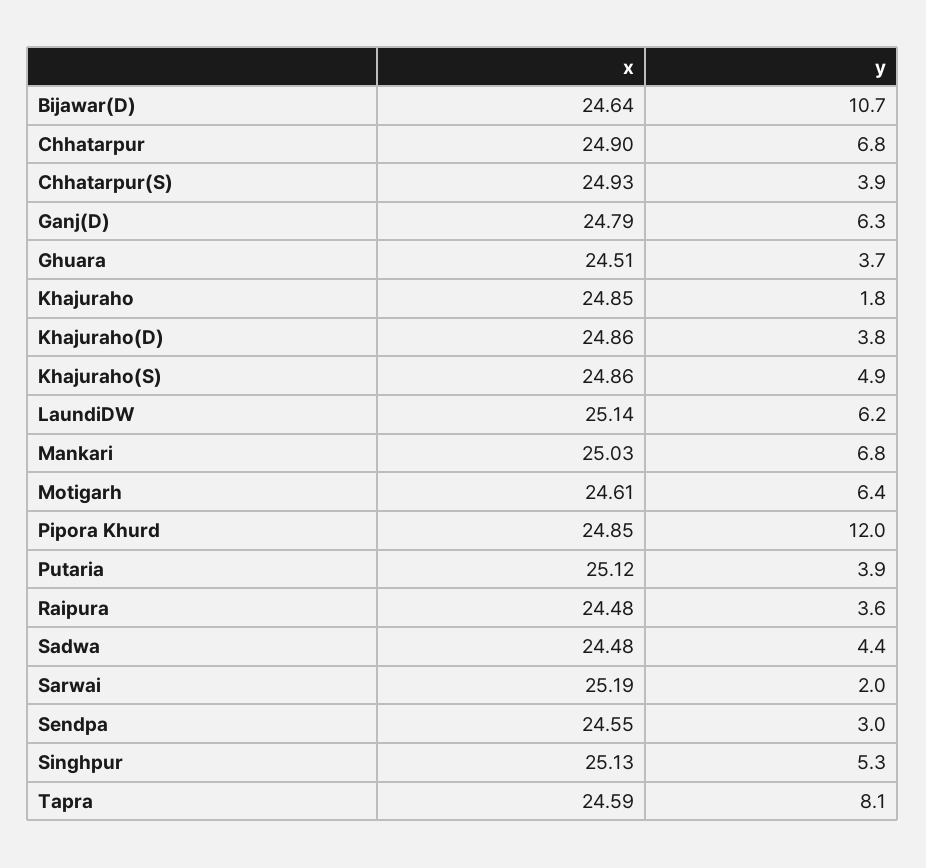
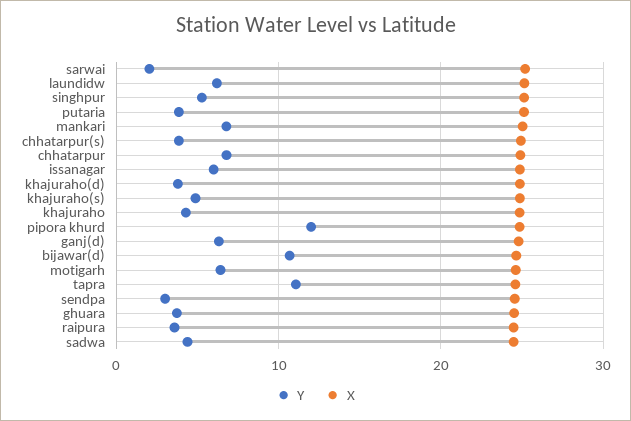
y, Khajuraho: 1.8 -> 4
y, Tapra: 8.1 -> 11
y, issanagar: none -> 6
x, issanagar: none -> 25

